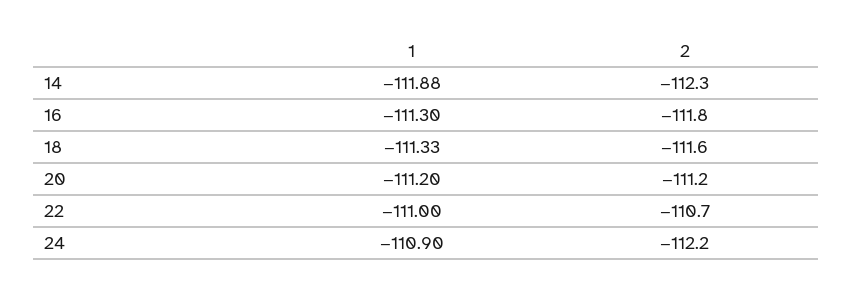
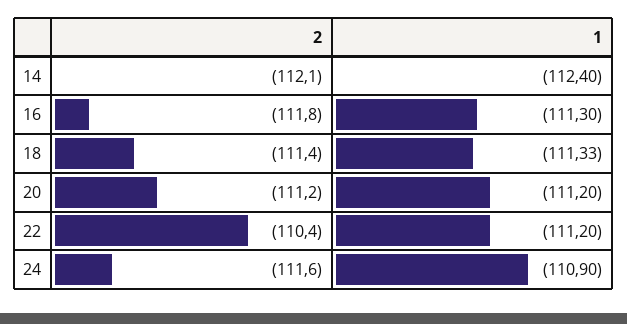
1, 14: -111.88 -> -112.4
2, 14: -112.3 -> -112.1
2, 18: -111.6 -> -111.4
1, 22: -111 -> -111.2
2, 22: -110.7 -> -110.4
2, 24: -112.2 -> -111.6

